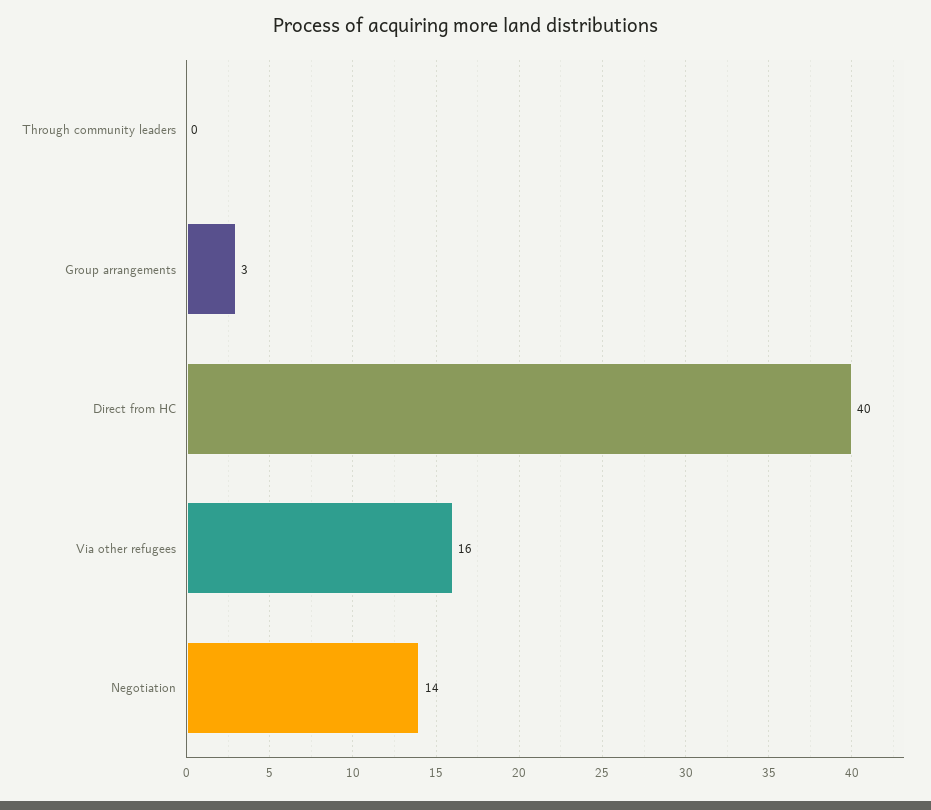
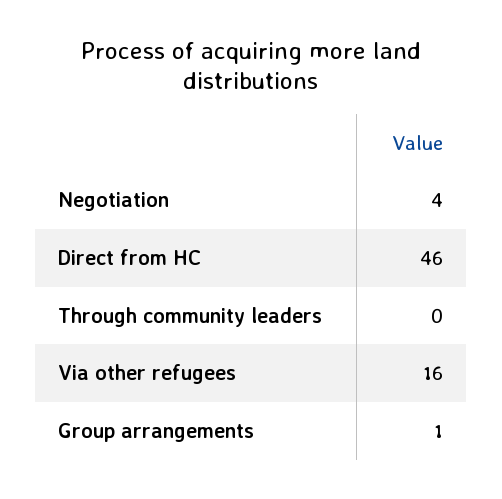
Group arrangements: 3 -> 1
Direct from HC: 40 -> 46
Negotiation: 14 -> 4

